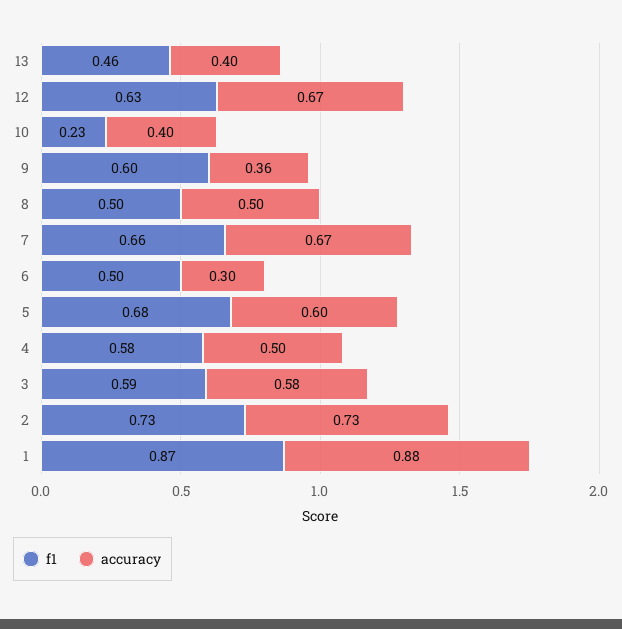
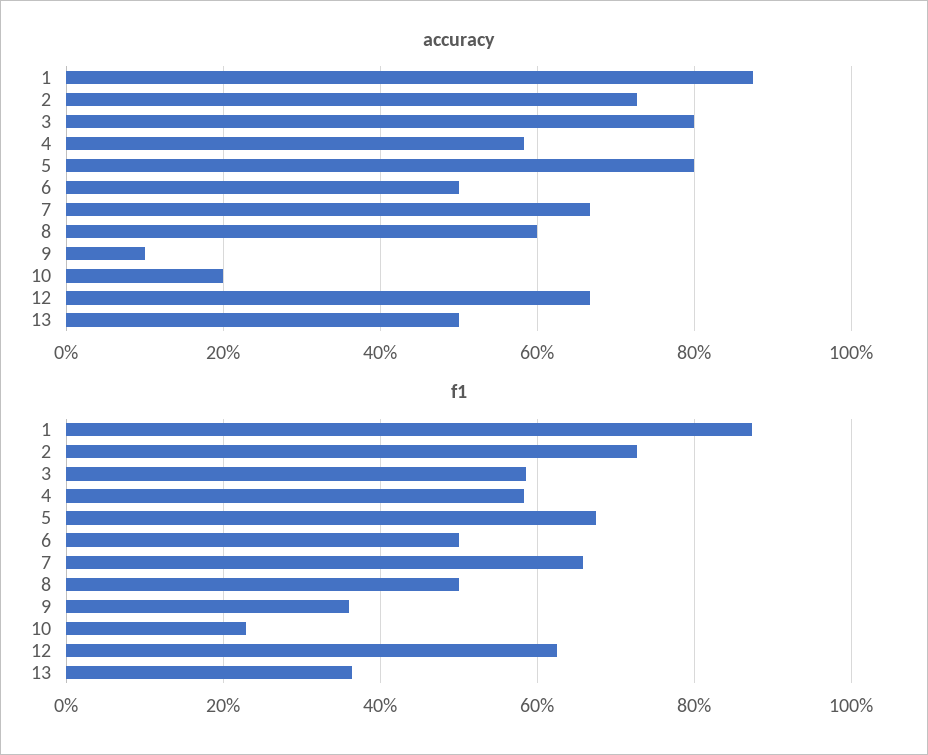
f1, 13: 0.46 -> 0.36
accuracy, 13: 0.4 -> 0.5
accuracy, 10: 0.4 -> 0.2
f1, 9: 0.6 -> 0.36
accuracy, 9: 0.36 -> 0.1
accuracy, 8: 0.5 -> 0.6
accuracy, 6: 0.3 -> 0.5
accuracy, 5: 0.6 -> 0.8
accuracy, 4: 0.5 -> 0.58
accuracy, 3: 0.58 -> 0.8

